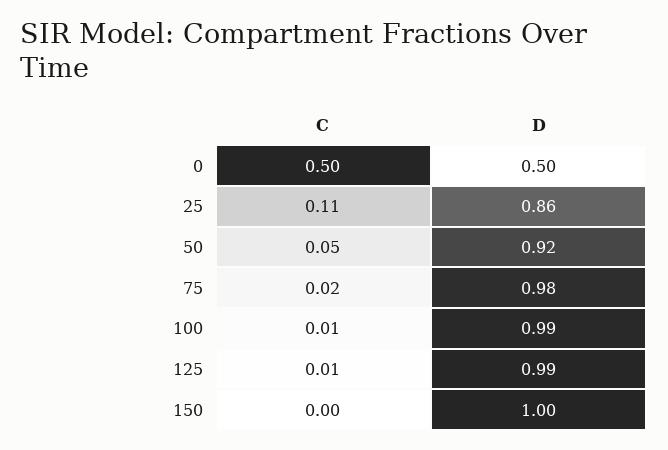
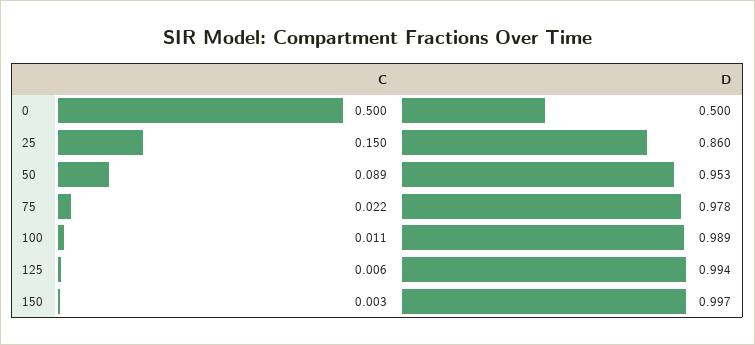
C, 25: 0.11 -> 0.15
C, 50: 0.05 -> 0.089
D, 50: 0.92 -> 0.953

